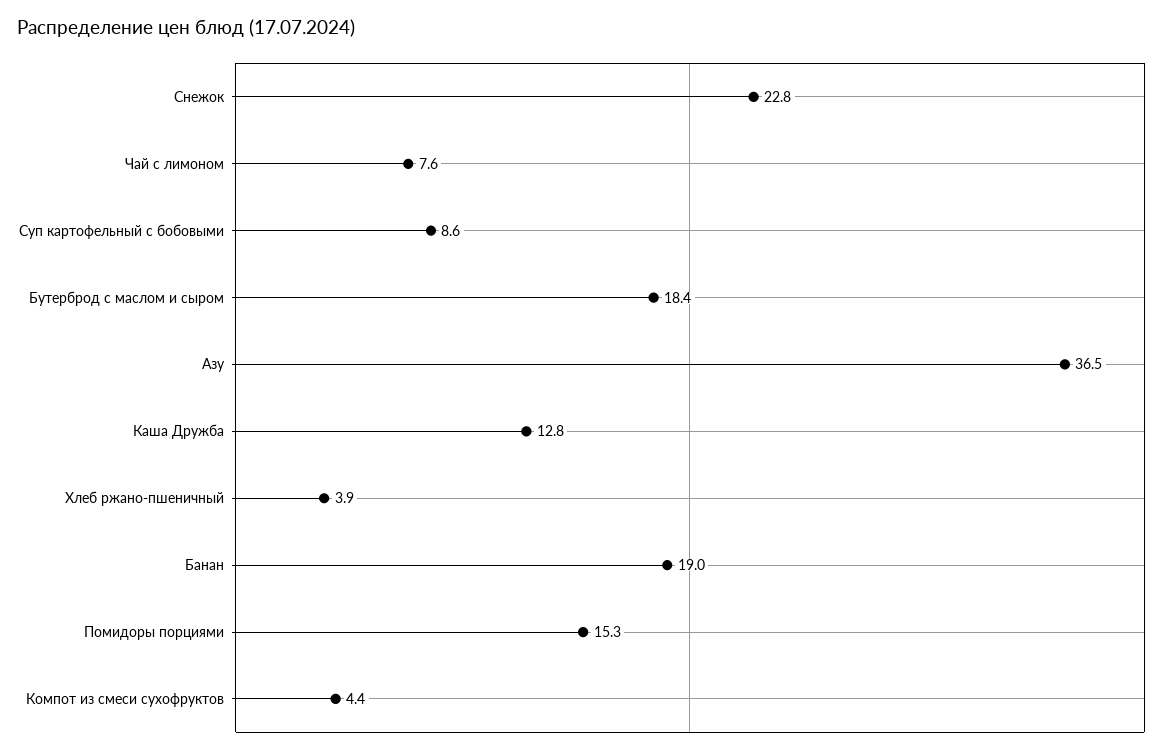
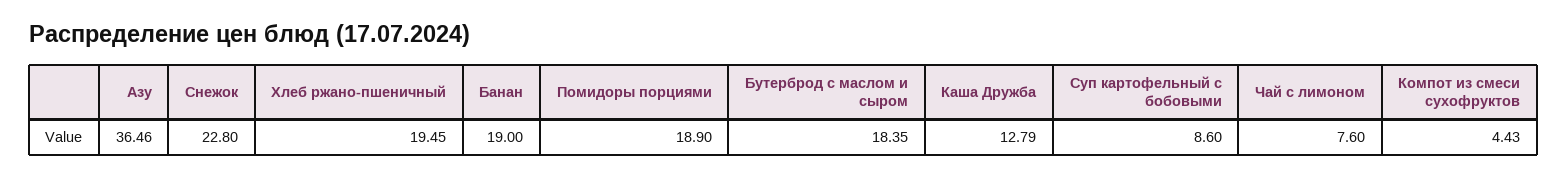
Хлеб ржано-пшеничный: 3.9 -> 19.45
Помидоры порциями: 15.3 -> 18.9

